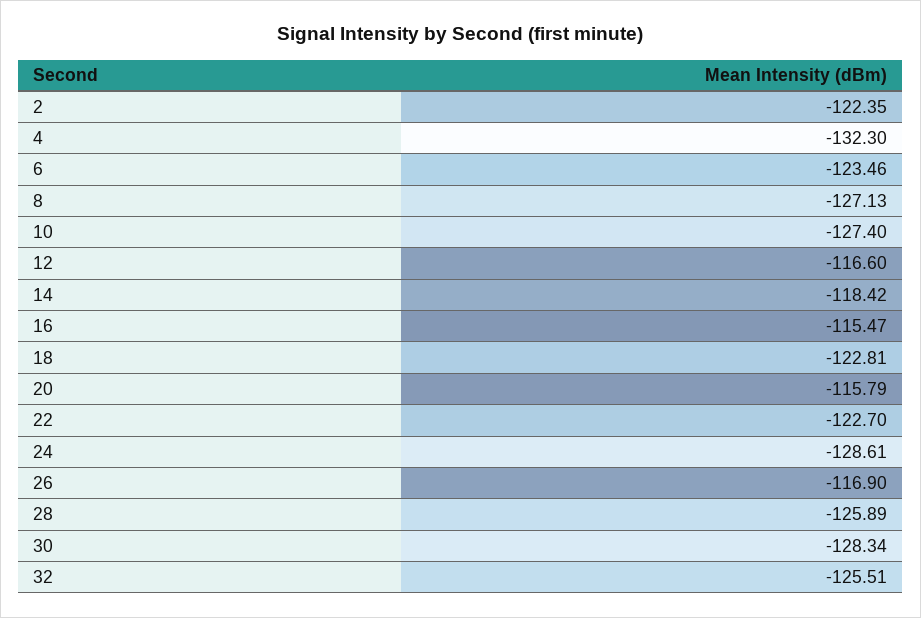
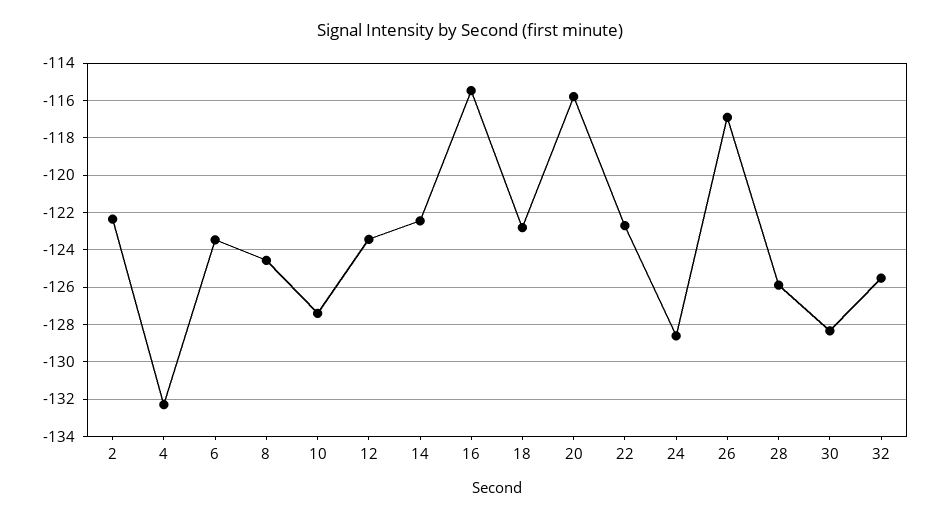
8: -127.13 -> -124.5
12: -116.6 -> -123.5
14: -118.42 -> -122.5

